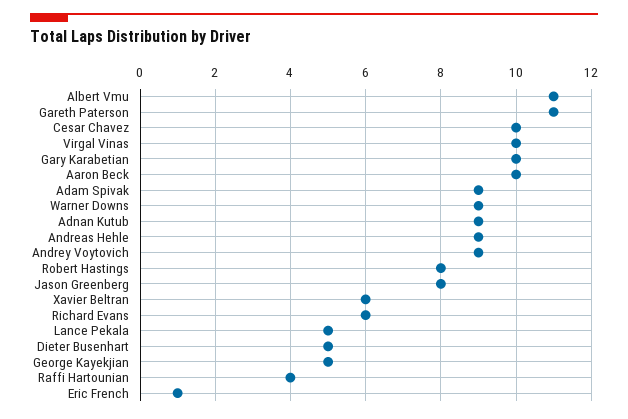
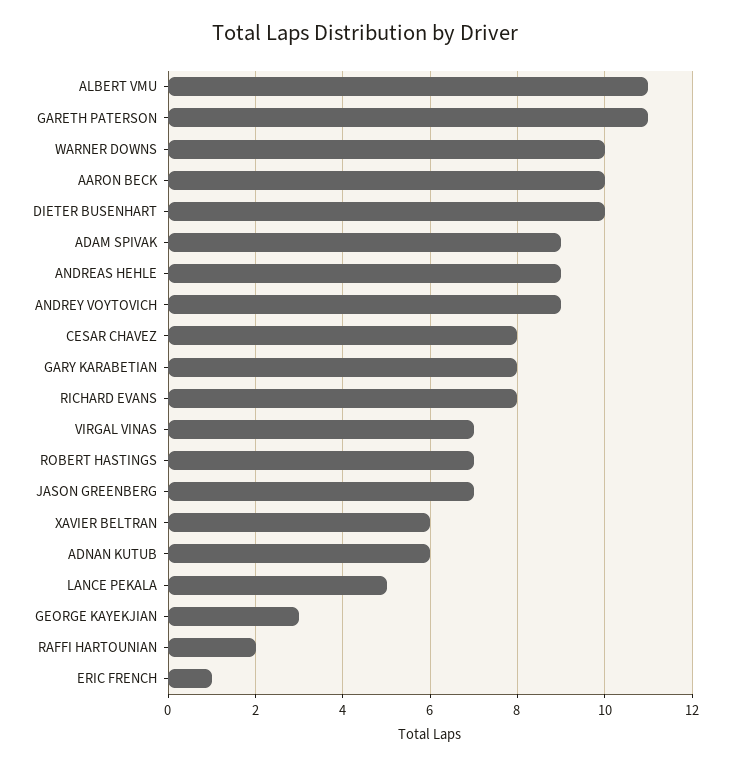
Cesar Chavez: 10 -> 8
Virgal Vinas: 10 -> 7
Gary Karabetian: 10 -> 8
Warner Downs: 9 -> 10
Adnan Kutub: 9 -> 6
Robert Hastings: 8 -> 7
Jason Greenberg: 8 -> 7
Richard Evans: 6 -> 8
Dieter Busenhart: 5 -> 10
George Kayekjian: 5 -> 3
Raffi Hartounian: 4 -> 2

